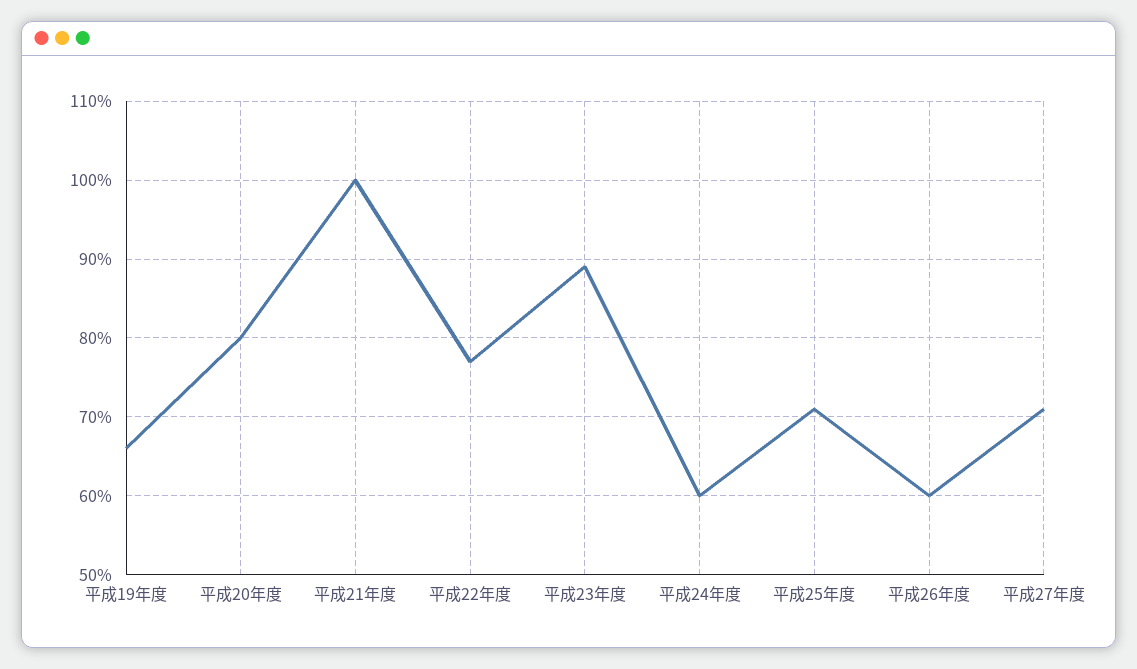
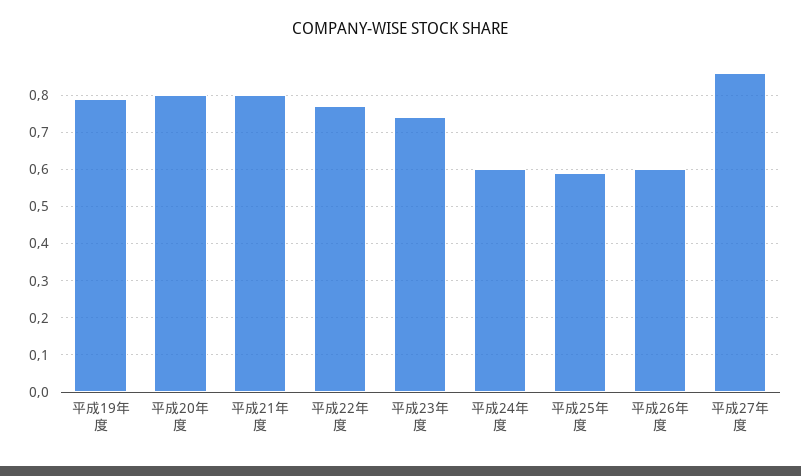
平成19年度: 0.66 -> 0.8
平成21年度: 1 -> 0.8
平成23年度: 0.89 -> 0.75
平成25年度: 0.71 -> 0.6
平成27年度: 0.71 -> 0.85

